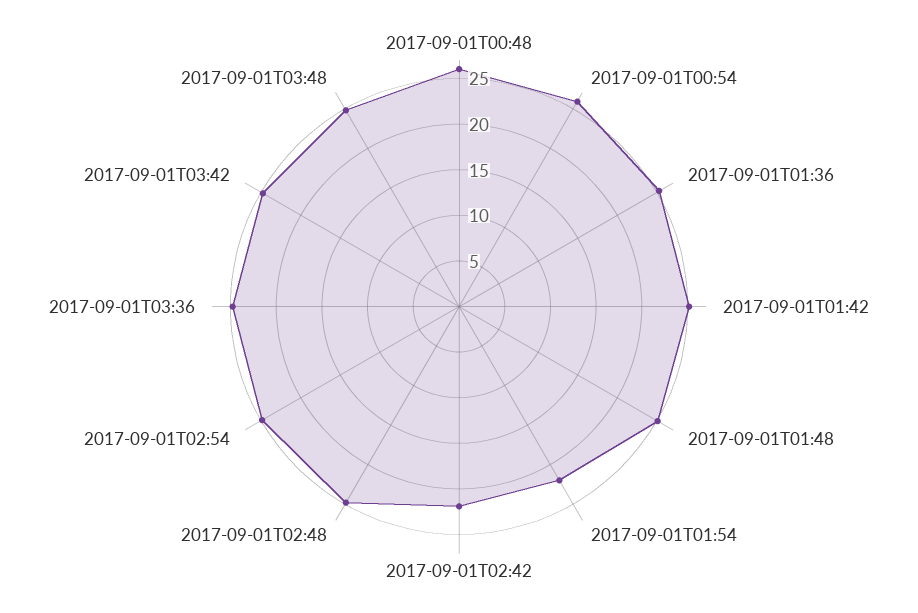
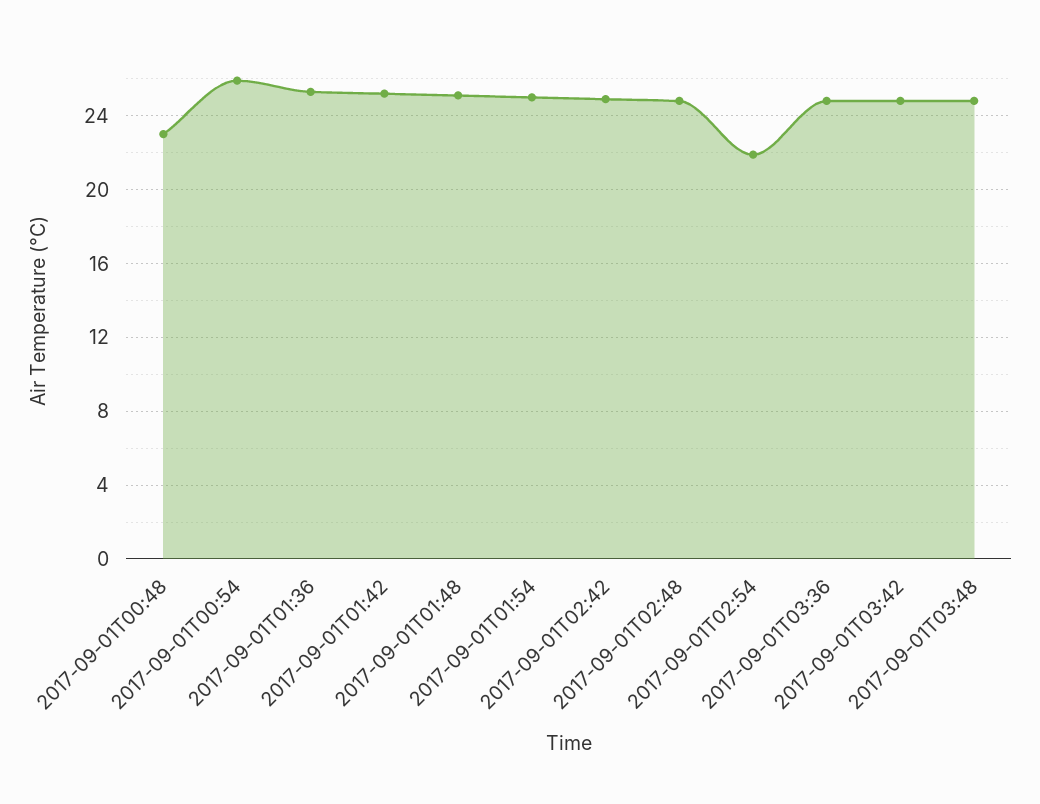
2017-09-01T00:48: 26 -> 23
2017-09-01T01:54: 22 -> 25
2017-09-01T02:42: 22 -> 25
2017-09-01T02:54: 25 -> 22

